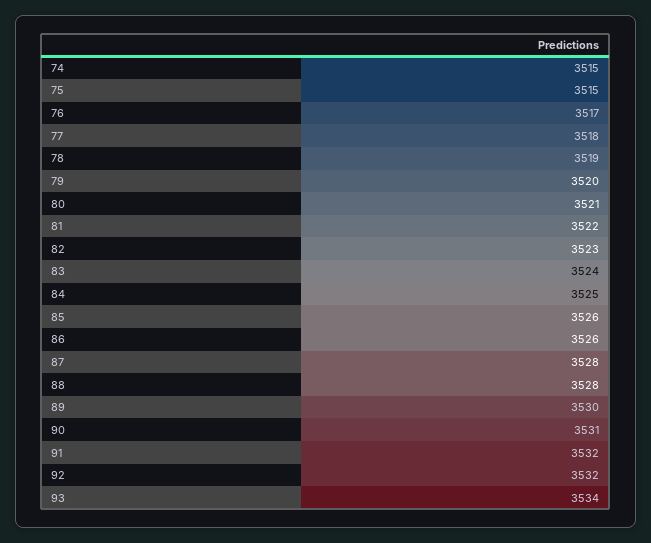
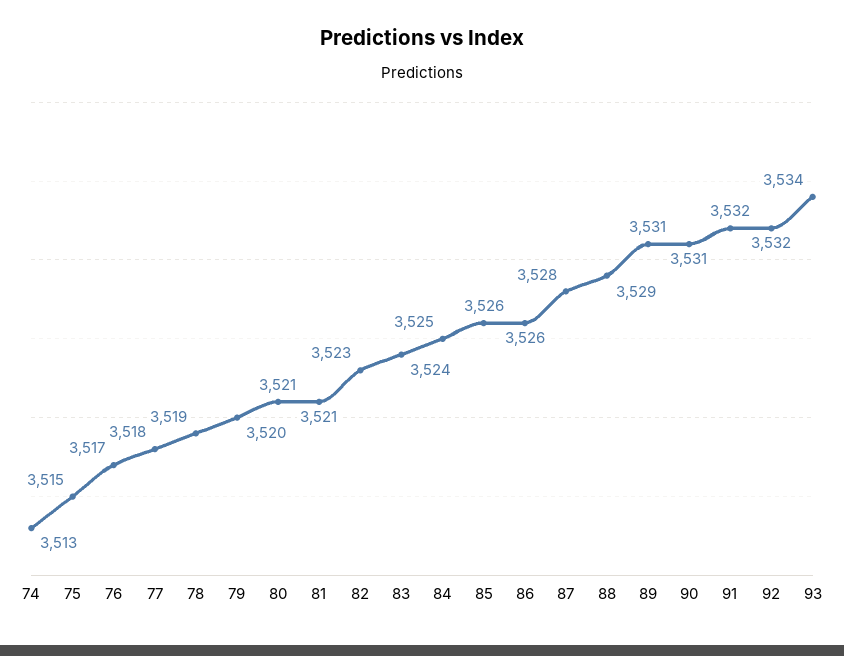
74: 3515 -> 3513
81: 3522 -> 3521
88: 3528 -> 3529
89: 3530 -> 3531

